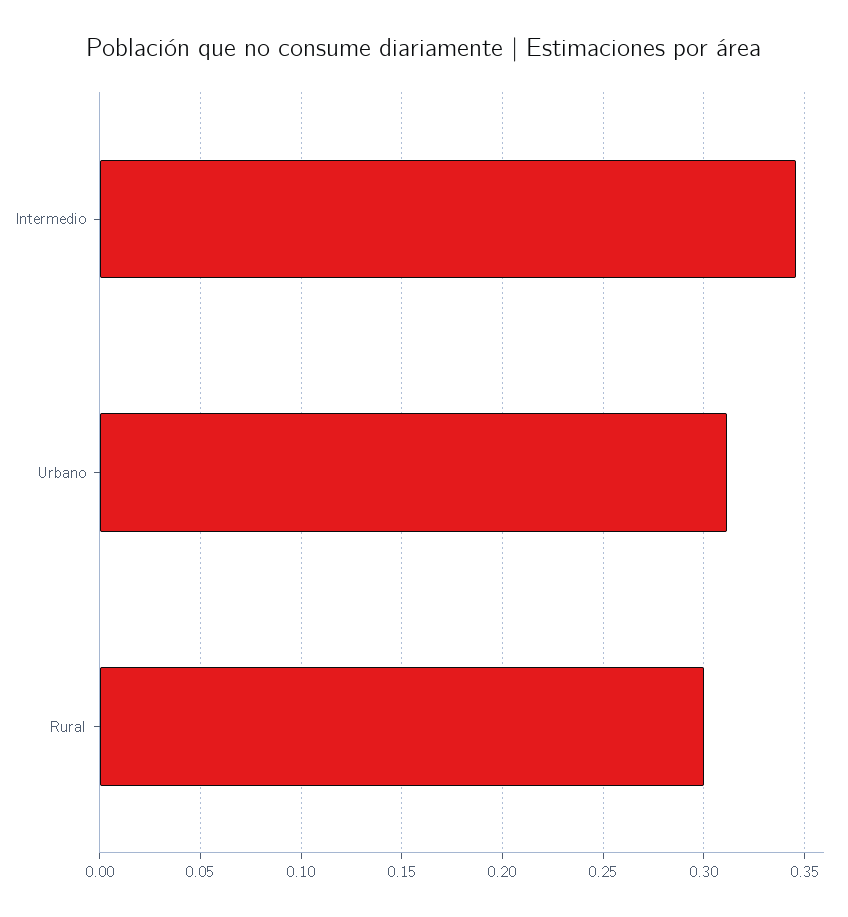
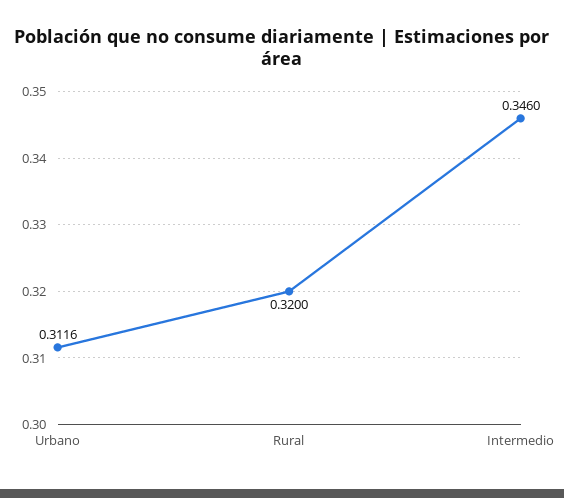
Rural: 0.3 -> 0.32

